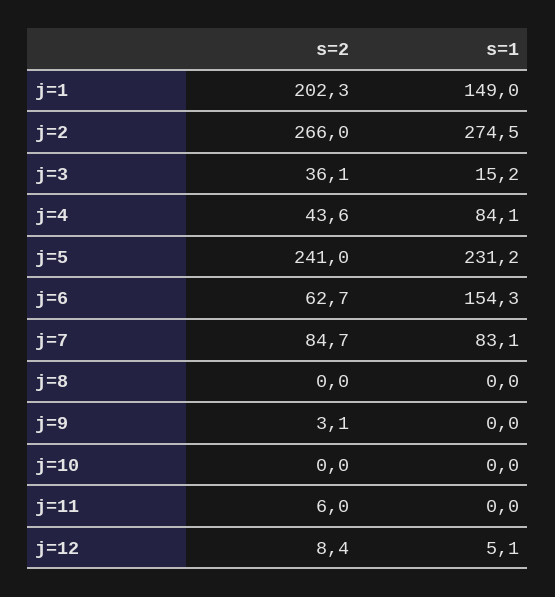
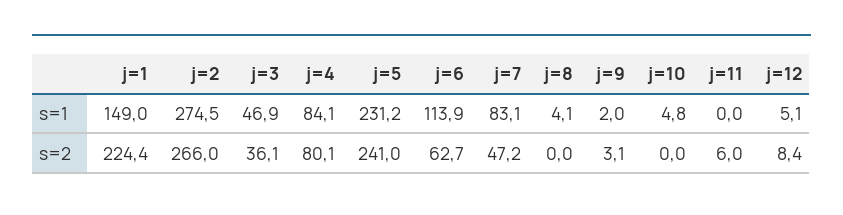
s=2, j=1: 202.3 -> 224.4
s=1, j=3: 15.2 -> 46.9
s=2, j=4: 43.6 -> 80.1
s=1, j=6: 154.3 -> 113.9
s=2, j=7: 84.7 -> 47.2
s=1, j=8: 0 -> 4.1
s=1, j=9: 0 -> 2
s=1, j=10: 0 -> 4.8

